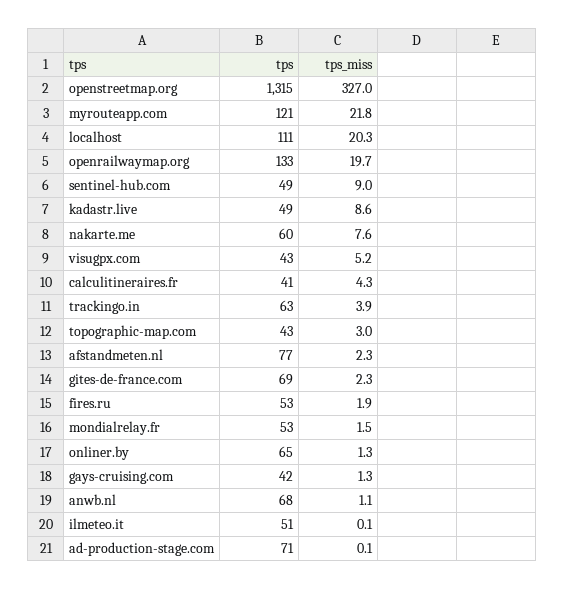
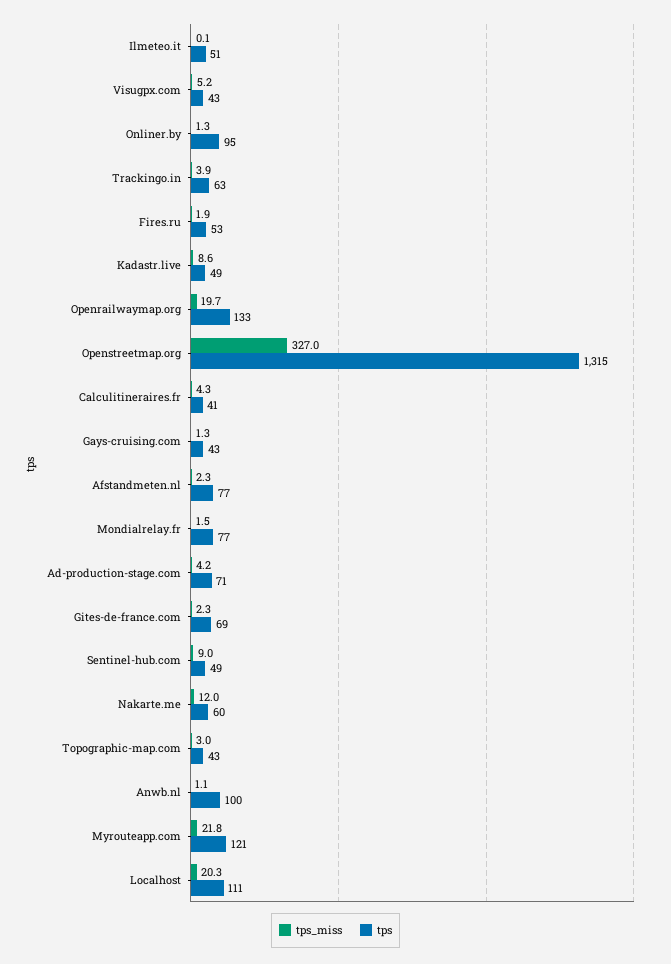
tps_miss, nakarte.me: 7.6 -> 12
tps, mondialrelay.fr: 53 -> 77
tps, onliner.by: 65 -> 95
tps, gays-cruising.com: 42 -> 43
tps, anwb.nl: 68 -> 100
tps_miss, ad-production-stage.com: 0.1 -> 4.2

